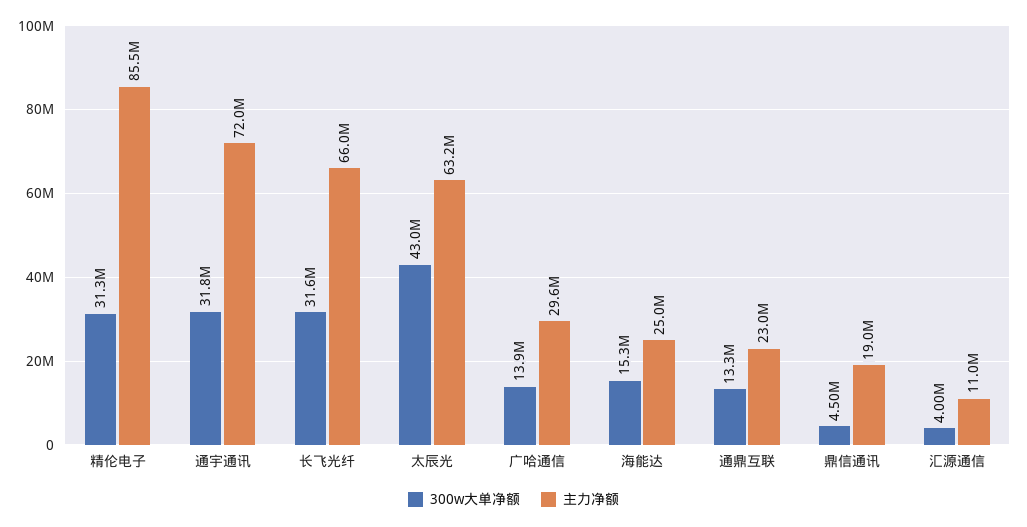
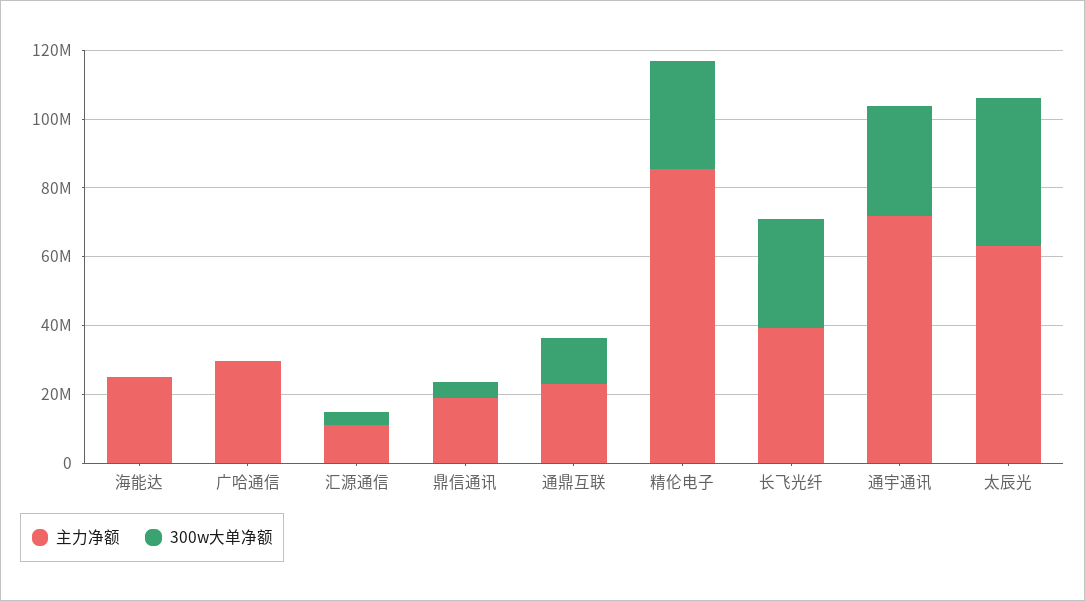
主力净额, 长飞光纤: 66000000 -> 40000000
300w大单净额, 广哈通信: 13900000 -> 0
300w大单净额, 海能达: 15300000 -> 0

